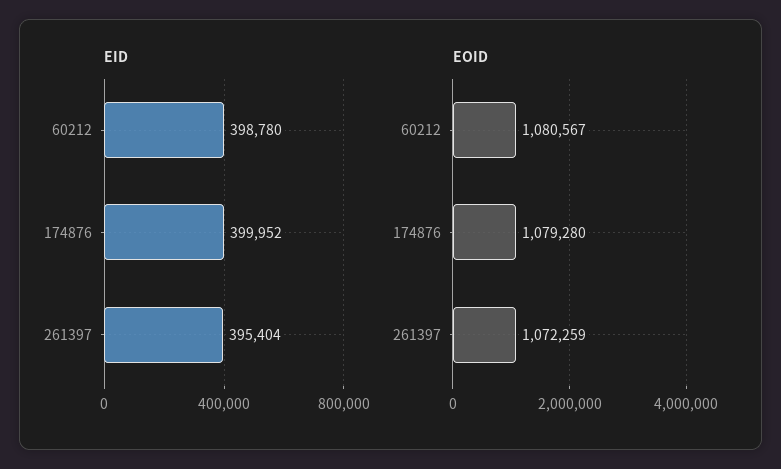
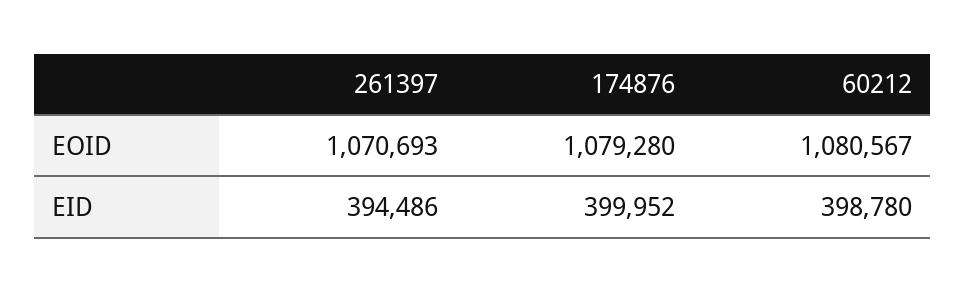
EID, 261397: 395404 -> 394486
EOID, 261397: 1072259 -> 1070693

